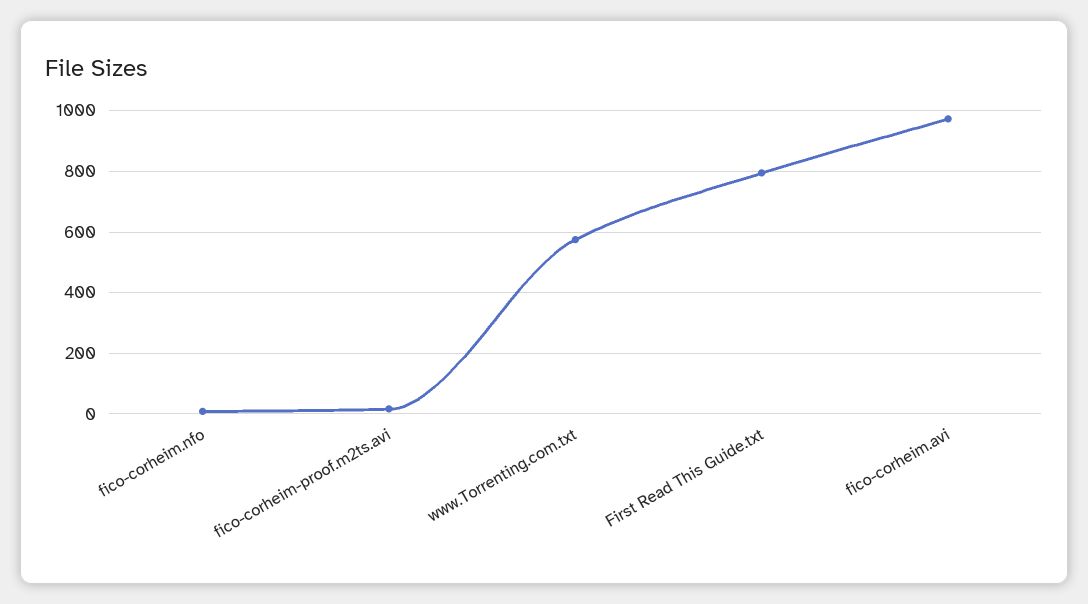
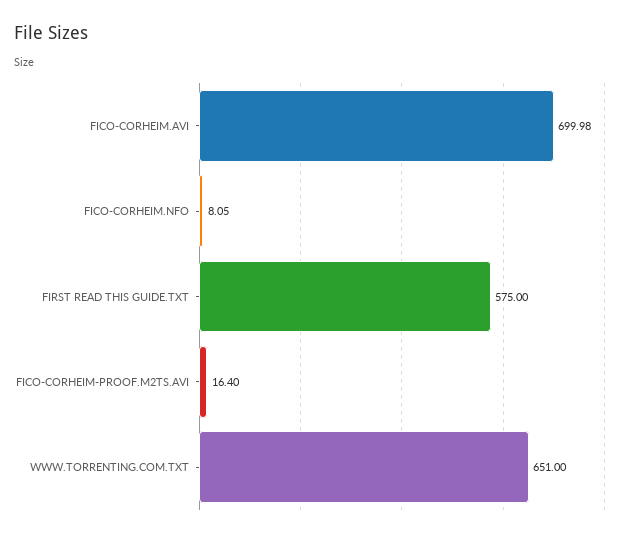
www.Torrenting.com.txt: 580 -> 651
First Read This Guide.txt: 800 -> 575
fico-corheim.avi: 980 -> 699.98

